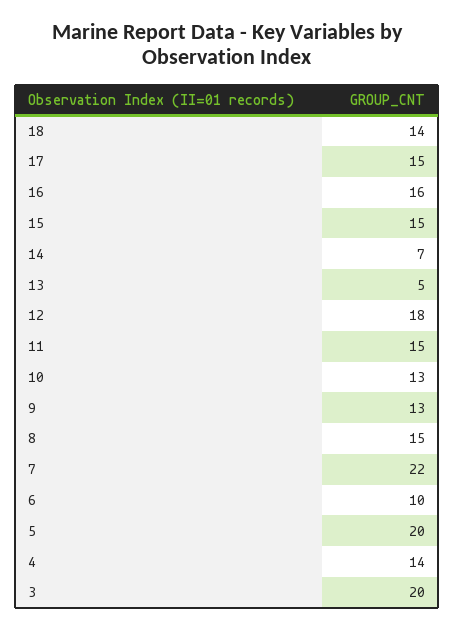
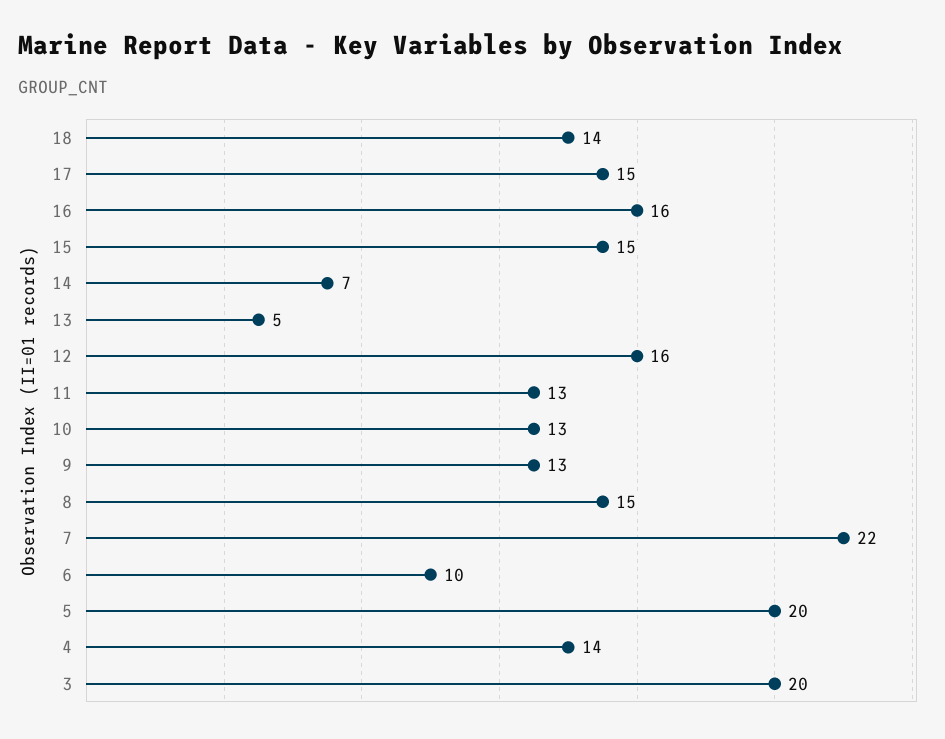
12: 18 -> 16
11: 15 -> 13

